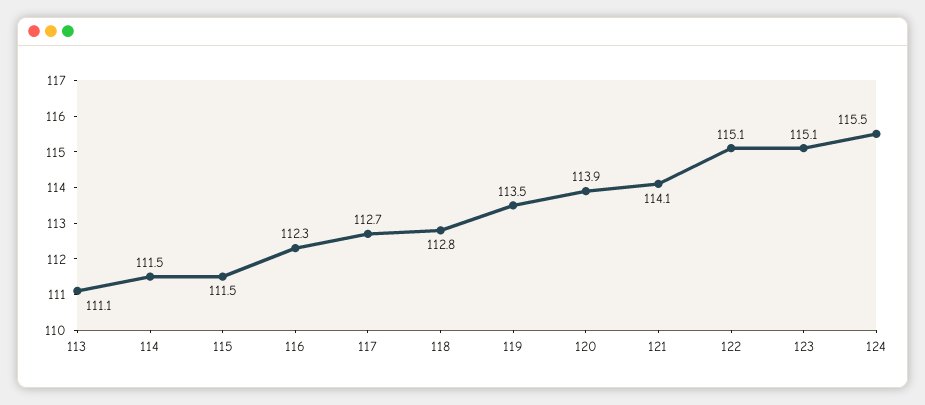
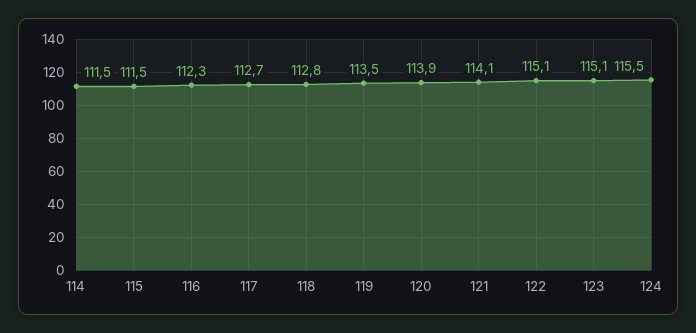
113: 111.1 -> none

